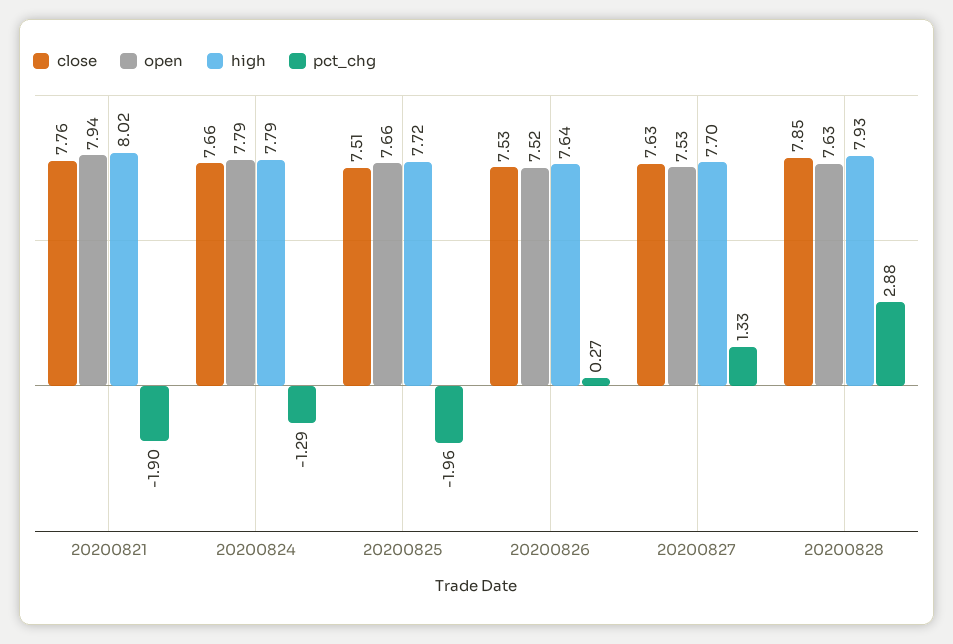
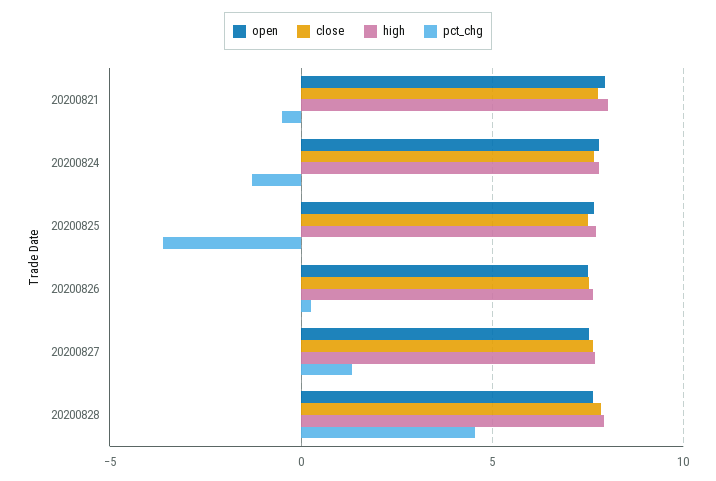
pct_chg, 20200821: -1.9 -> -0.5
pct_chg, 20200825: -1.96 -> -3.5
pct_chg, 20200828: 2.88 -> 4.5

